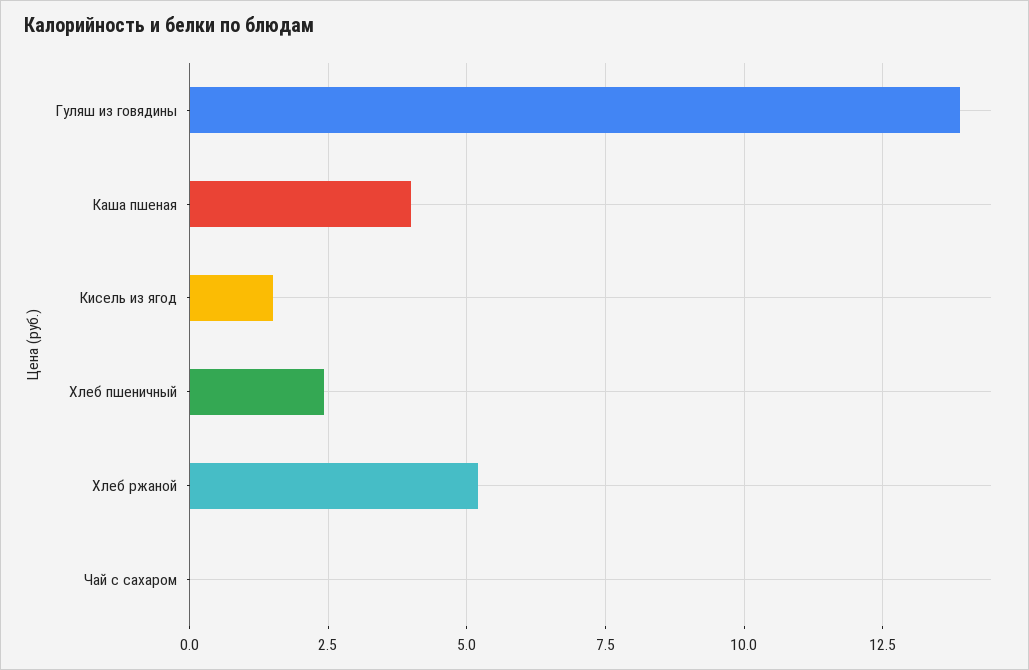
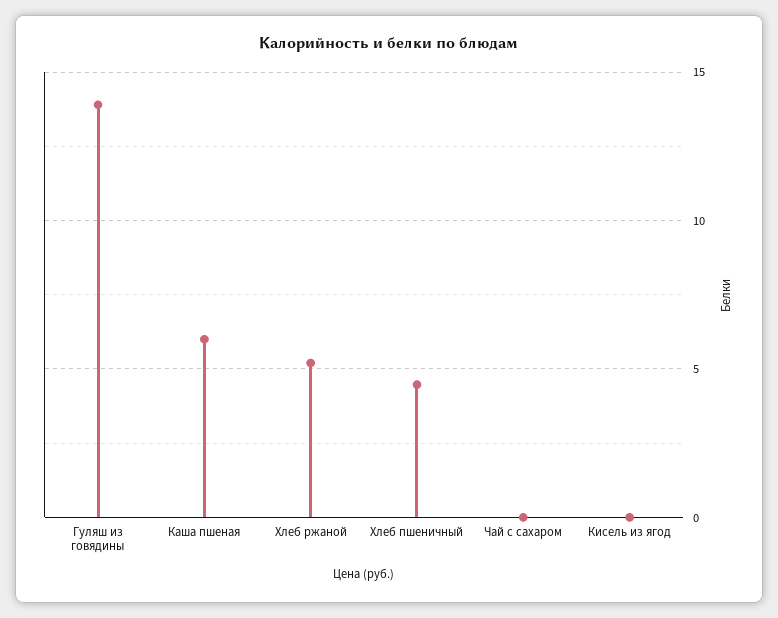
Каша пшеная: 4 -> 6
Кисель из ягод: 1.5 -> 0
Хлеб пшеничный: 2.5 -> 4.5

